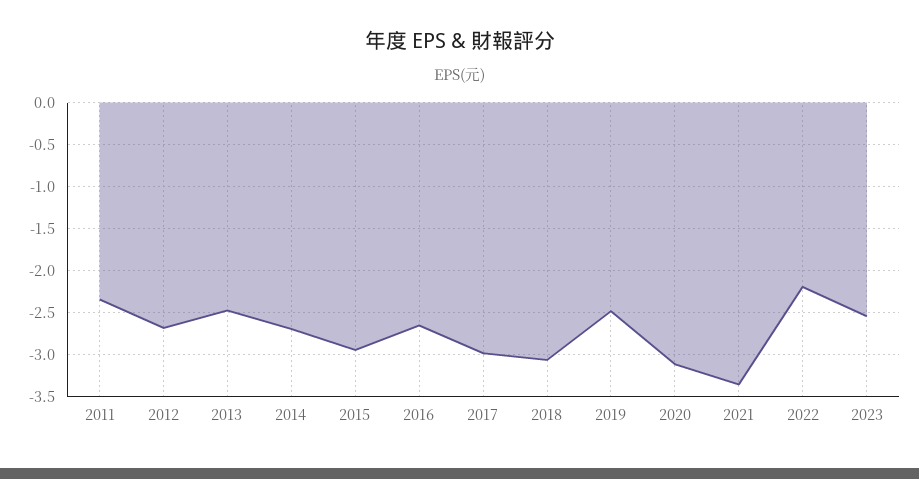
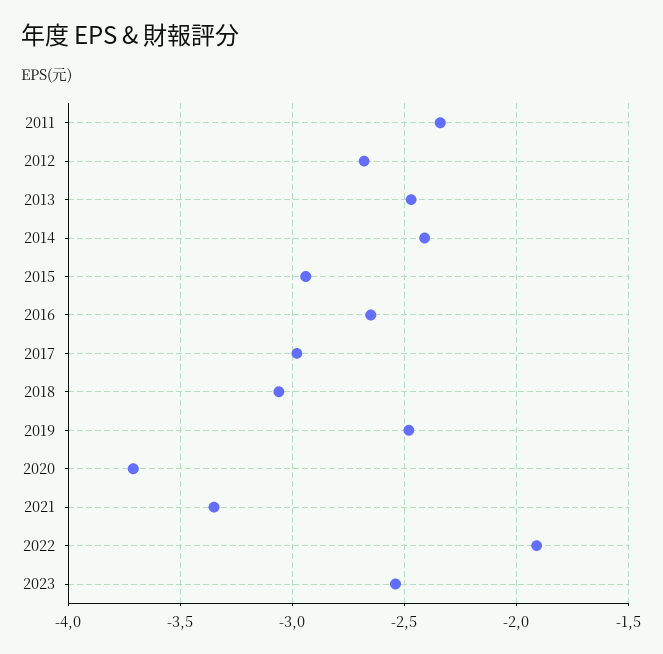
2014: -2.7 -> -2.4
2020: -3.1 -> -3.7
2022: -2.2 -> -1.9

